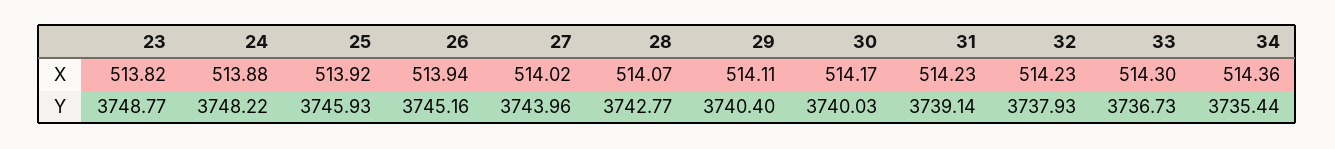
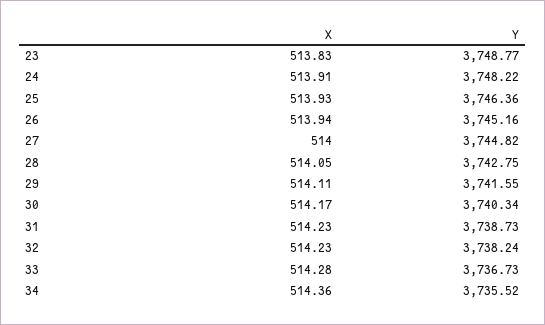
23, X: 513.82 -> 513.83
24, X: 513.88 -> 513.91
25, X: 513.92 -> 513.93
27, X: 514.02 -> 514
28, X: 514.07 -> 514.05
33, X: 514.3 -> 514.28
25, Y: 3745.93 -> 3746.36
27, Y: 3743.96 -> 3744.82
28, Y: 3742.77 -> 3742.75
29, Y: 3740.4 -> 3741.55
30, Y: 3740.03 -> 3740.34
31, Y: 3739.14 -> 3738.73
32, Y: 3737.93 -> 3738.24
34, Y: 3735.44 -> 3735.52

